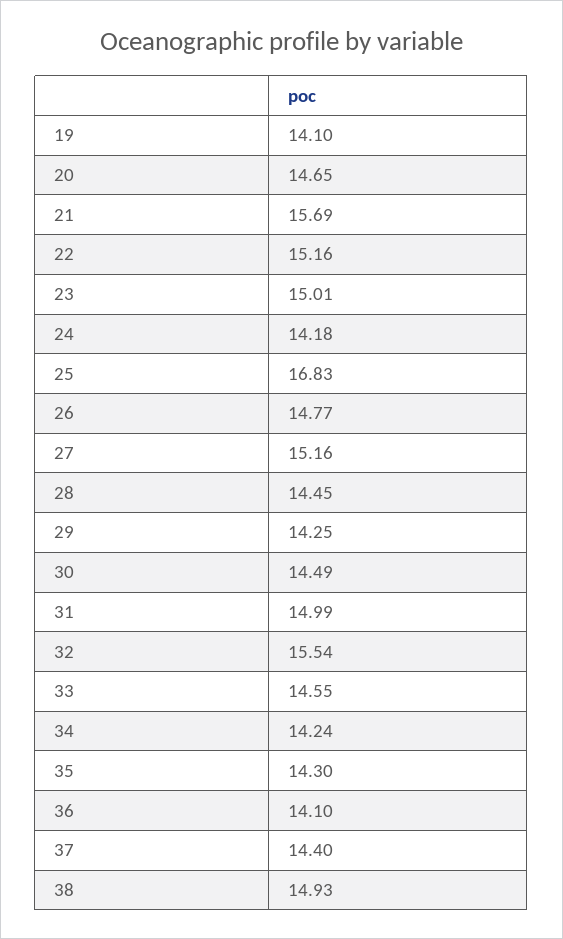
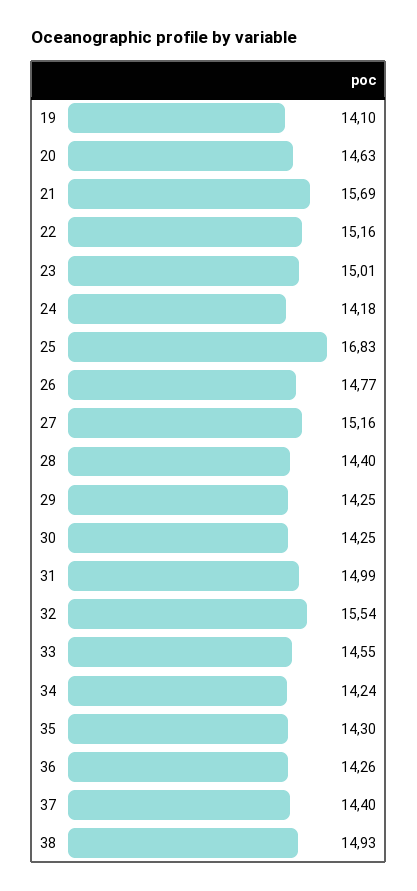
20: 14.65 -> 14.63
28: 14.45 -> 14.4
30: 14.49 -> 14.25
36: 14.1 -> 14.26

